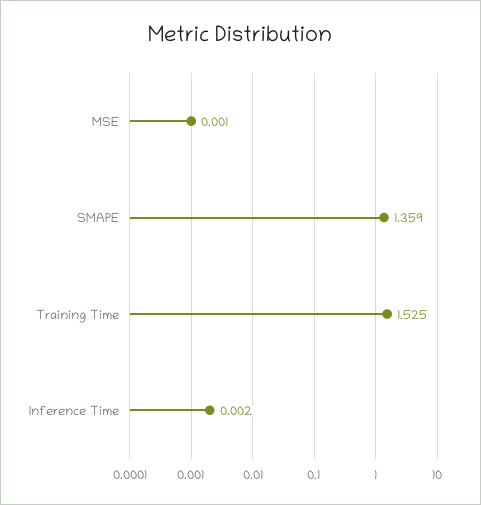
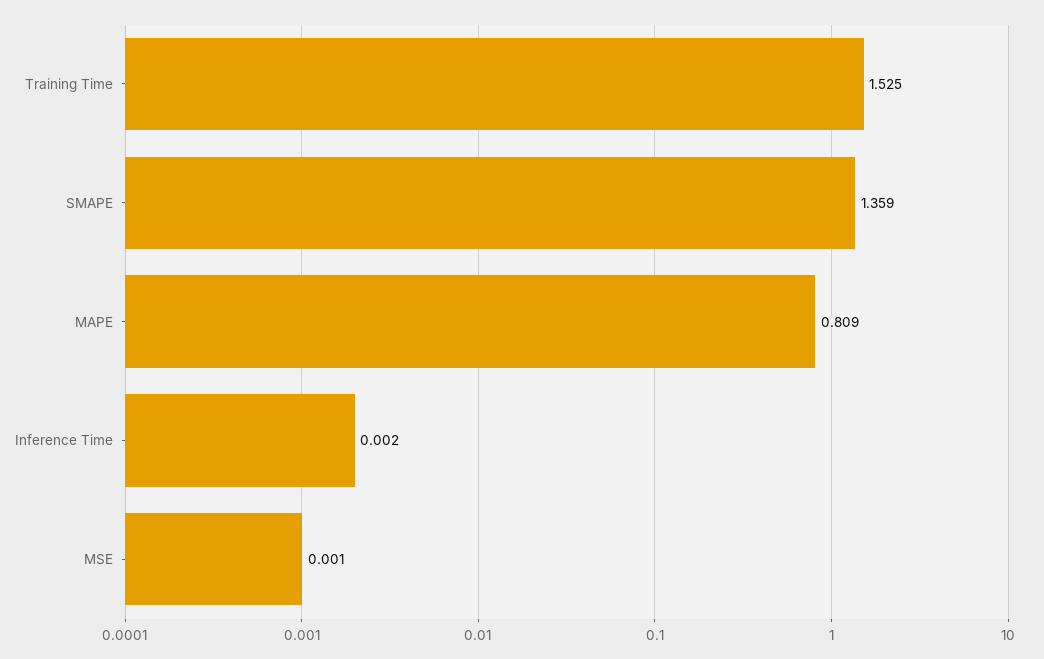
MAPE: none -> 0.809

